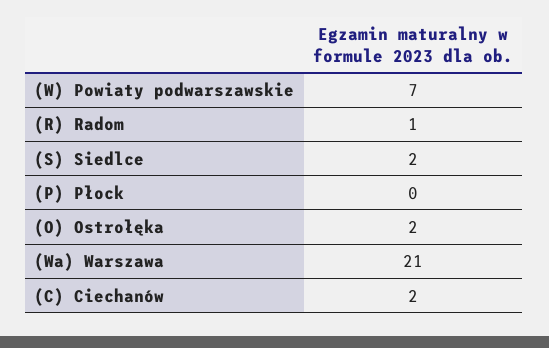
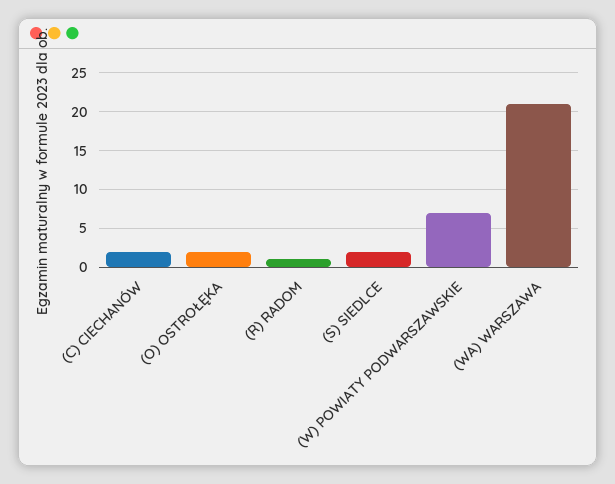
(P) Płock: 0 -> none

